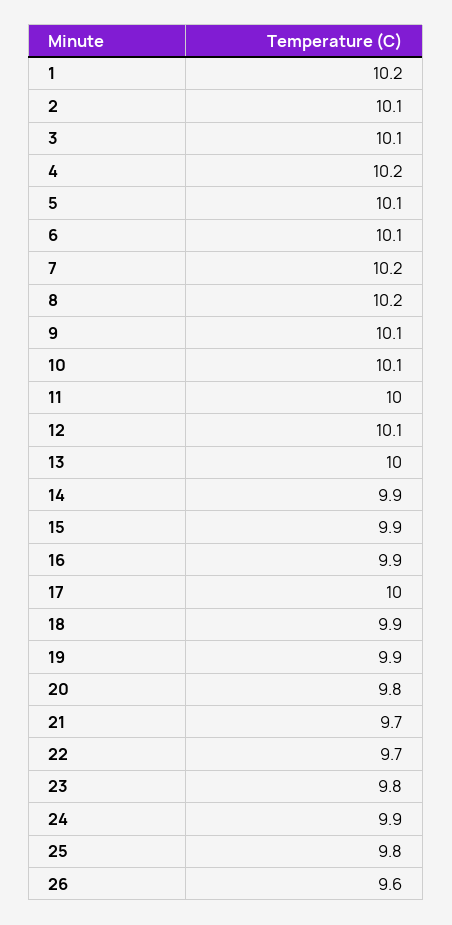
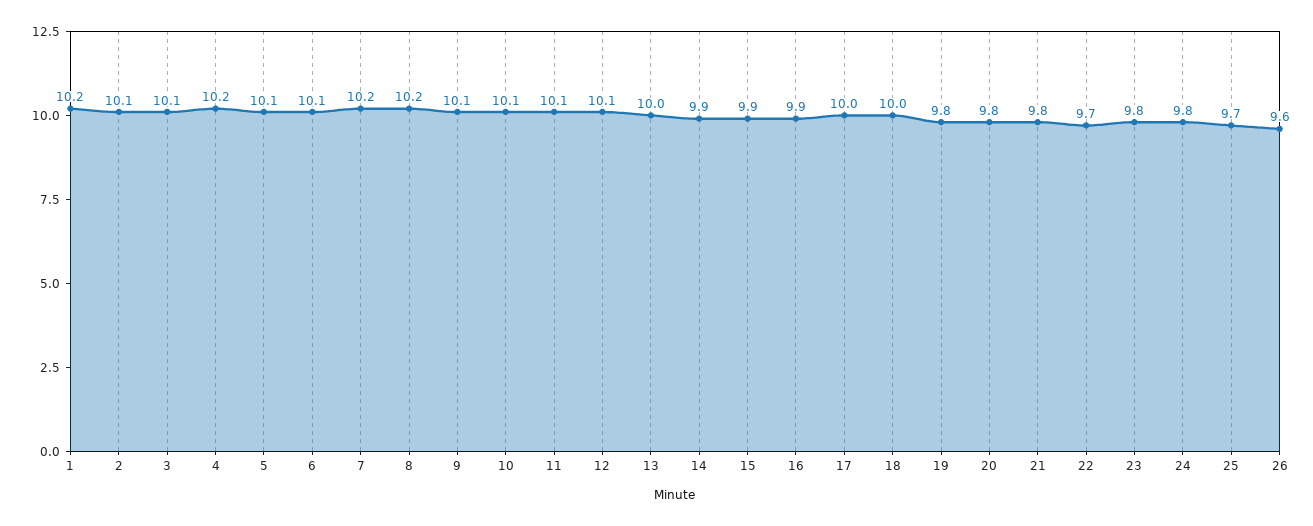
11: 10 -> 10.1
18: 9.9 -> 10
19: 9.9 -> 9.8
21: 9.7 -> 9.8
24: 9.9 -> 9.8
25: 9.8 -> 9.7

